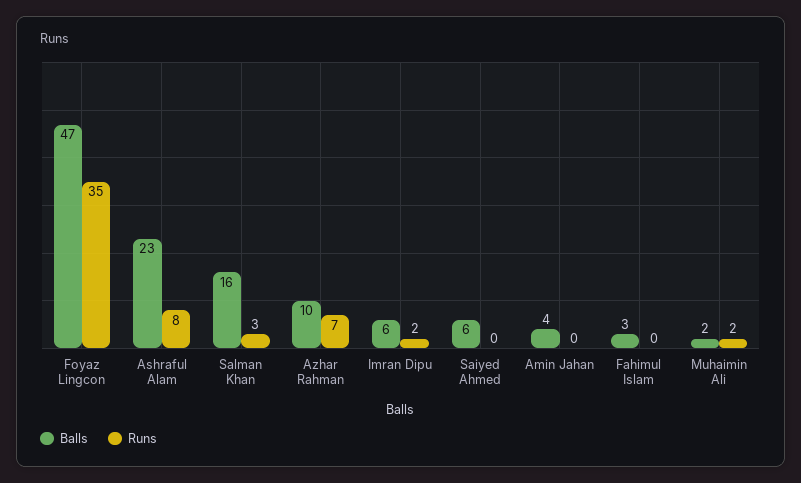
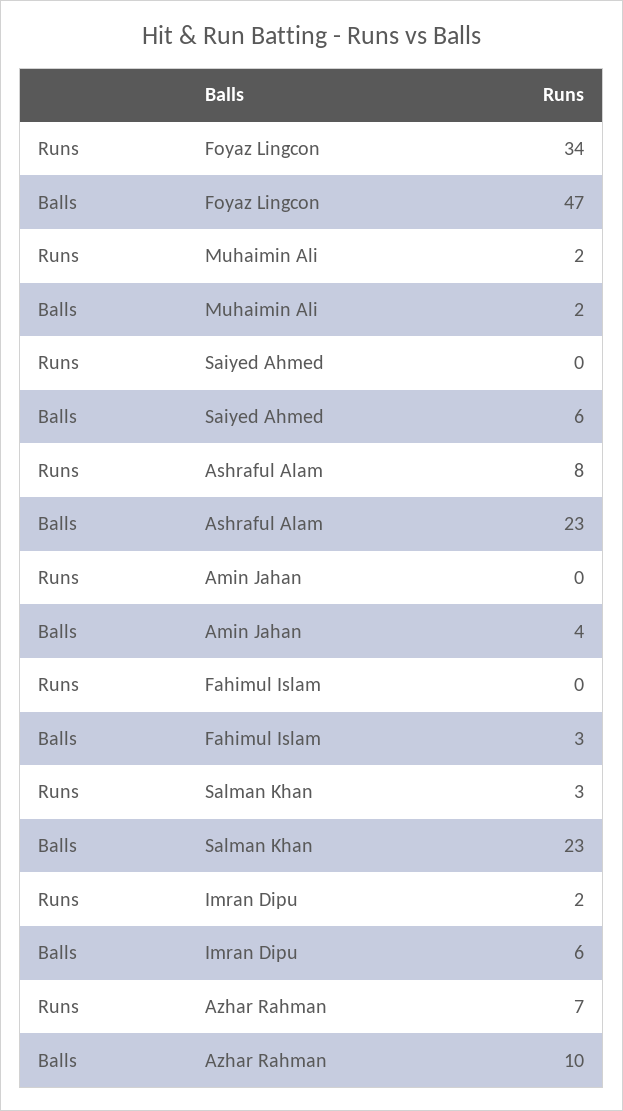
Runs, Foyaz Lingcon: 35 -> 34
Balls, Salman Khan: 16 -> 23

